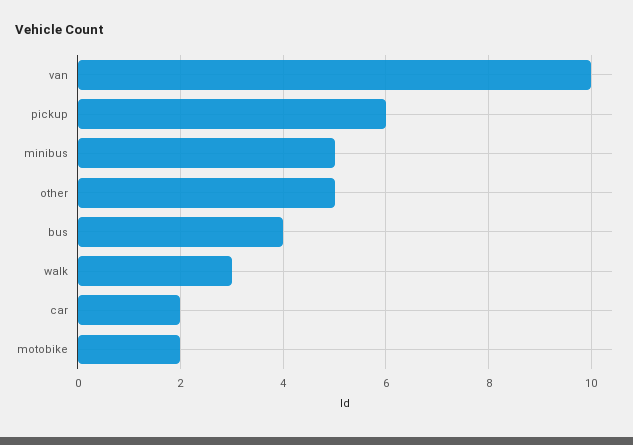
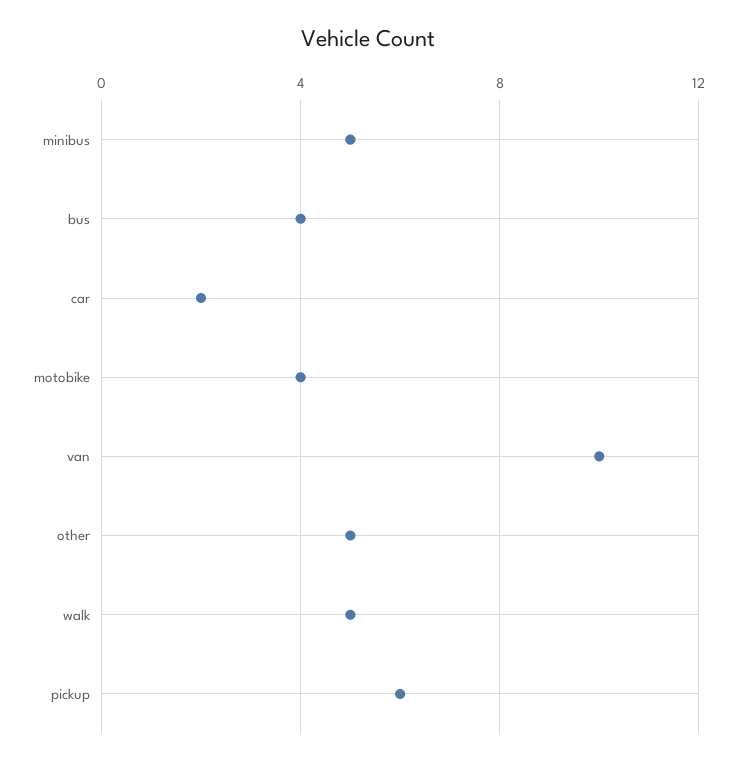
walk: 3 -> 5
motobike: 2 -> 4

